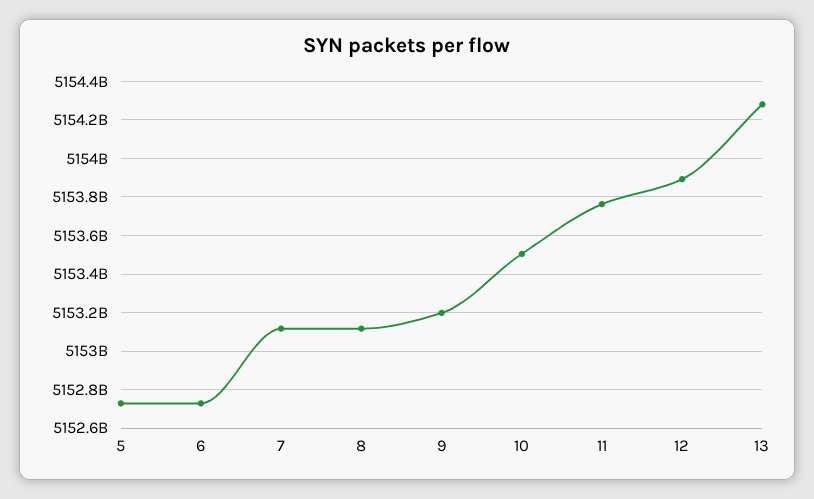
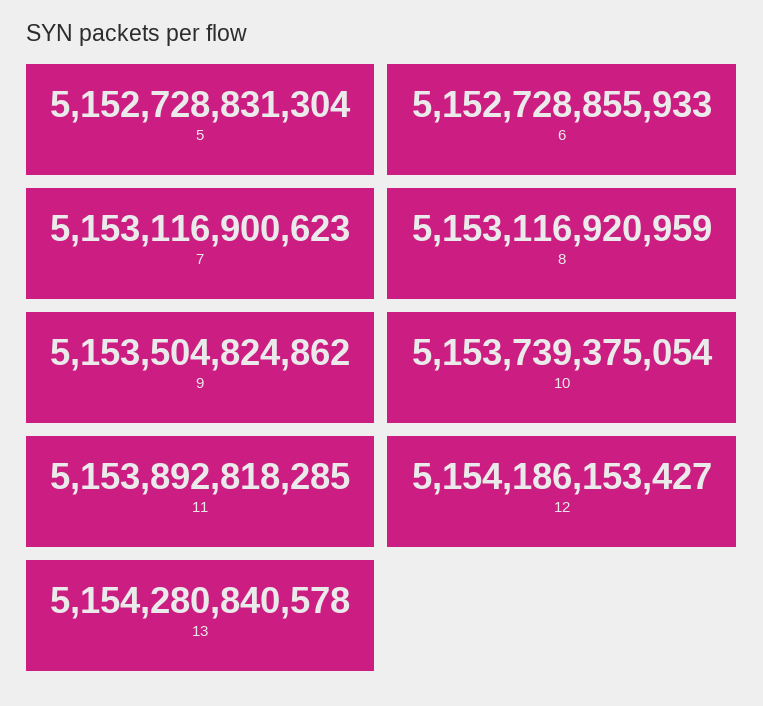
9: 5153200000000 -> 5153504824862
10: 5153500000000 -> 5153739375054
11: 5153750000000 -> 5153892818285
12: 5153900000000 -> 5154186153427

